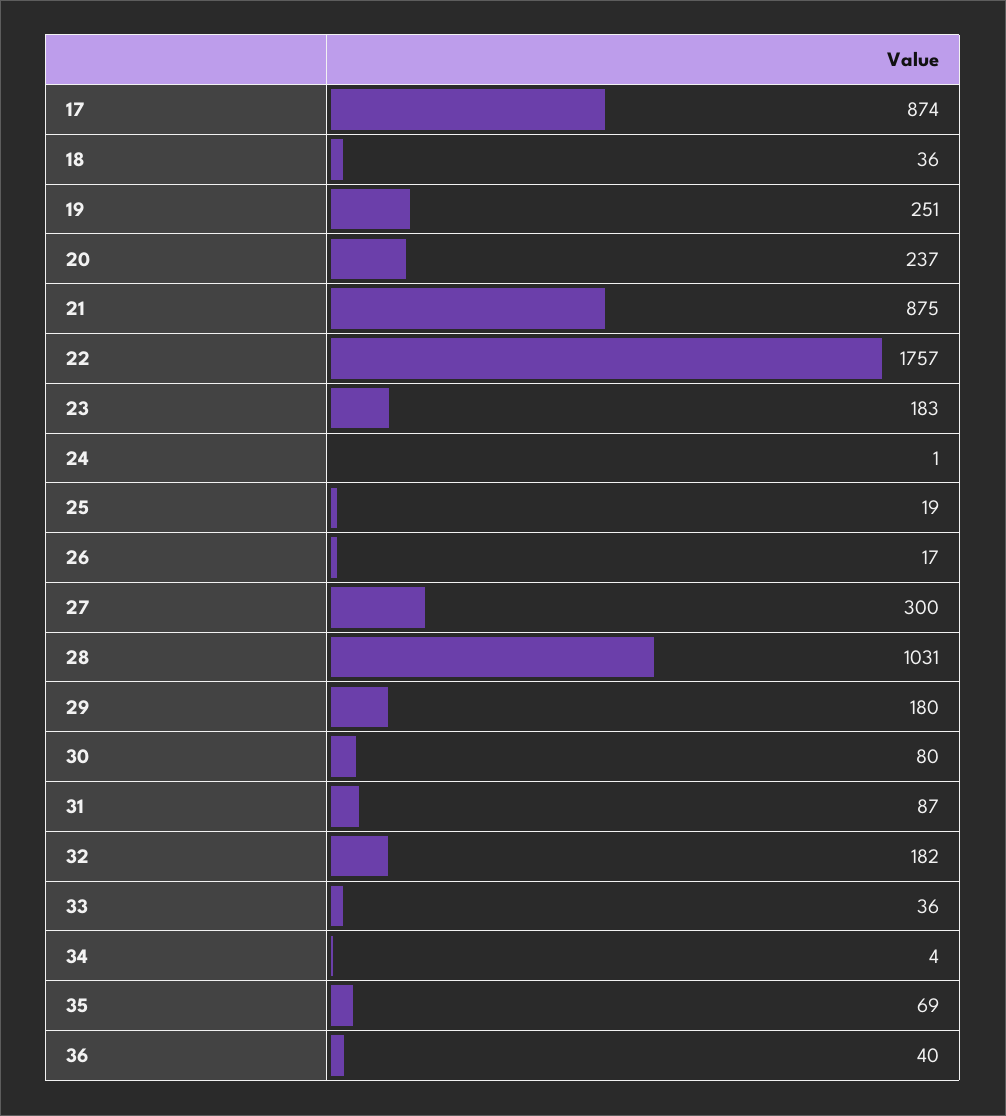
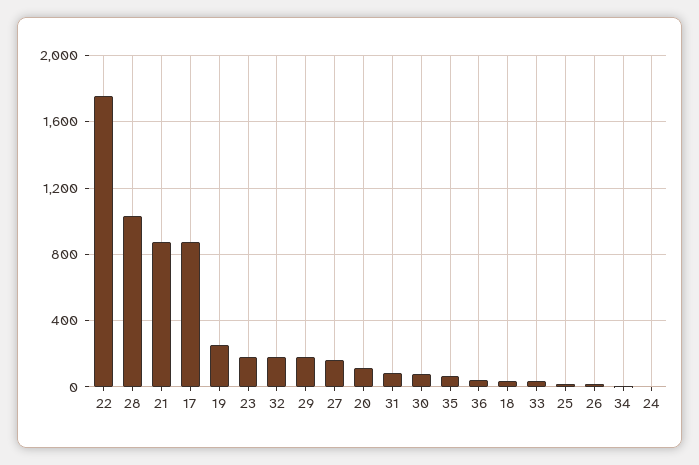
20: 237 -> 100
27: 300 -> 150

